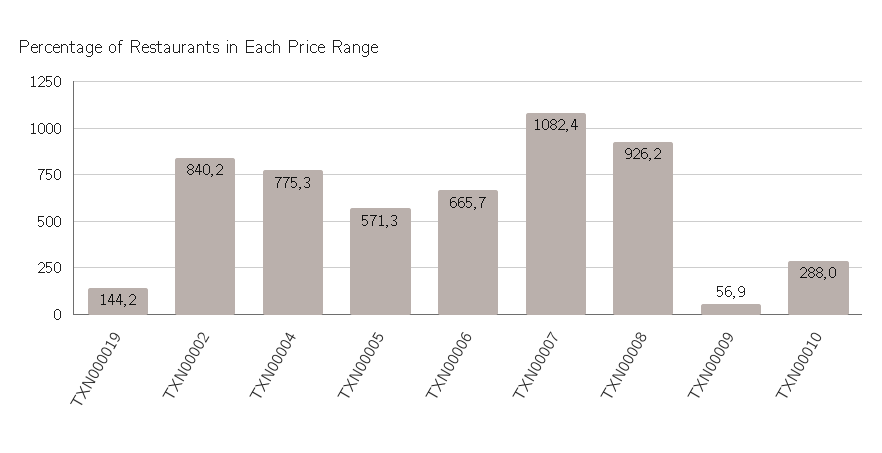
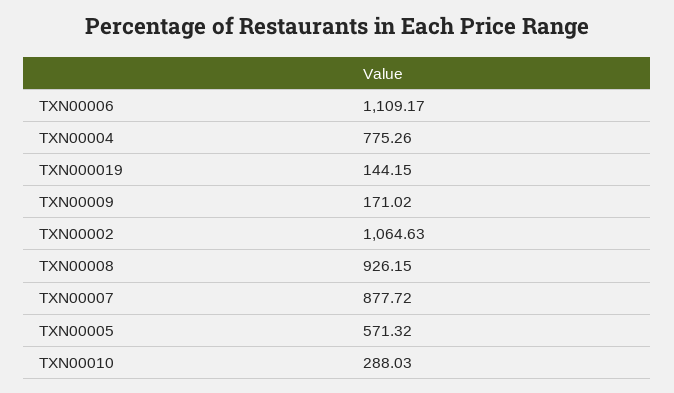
TXN00002: 840.2 -> 1064.63
TXN00006: 665.7 -> 1109.17
TXN00007: 1082.4 -> 877.72
TXN00009: 56.9 -> 171.02

